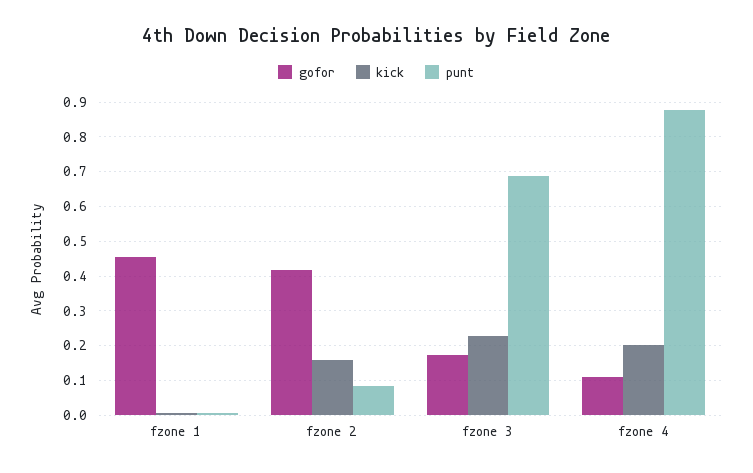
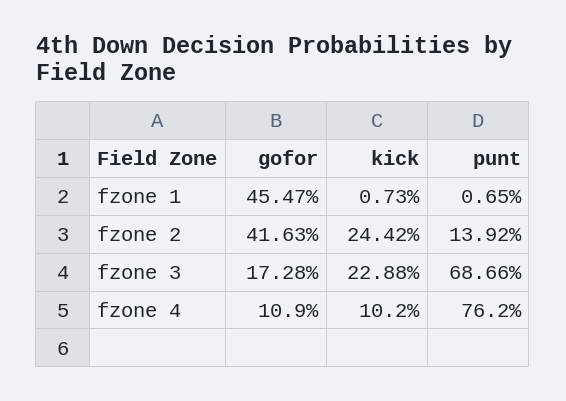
kick, fzone 2: 0.16 -> 0.2442
punt, fzone 2: 0.08 -> 0.1392
kick, fzone 4: 0.2 -> 0.102
punt, fzone 4: 0.88 -> 0.762

